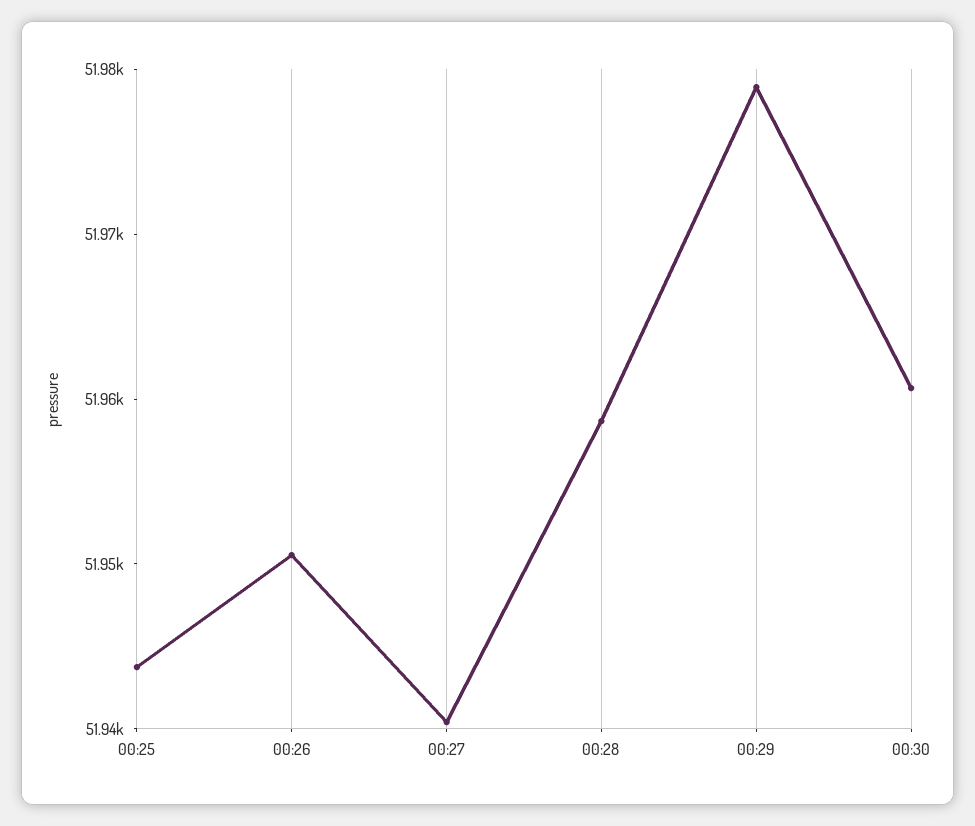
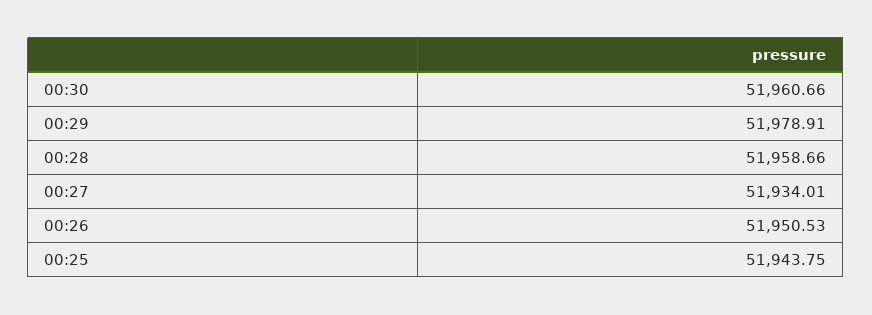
00:27: 51940 -> 51934.01

